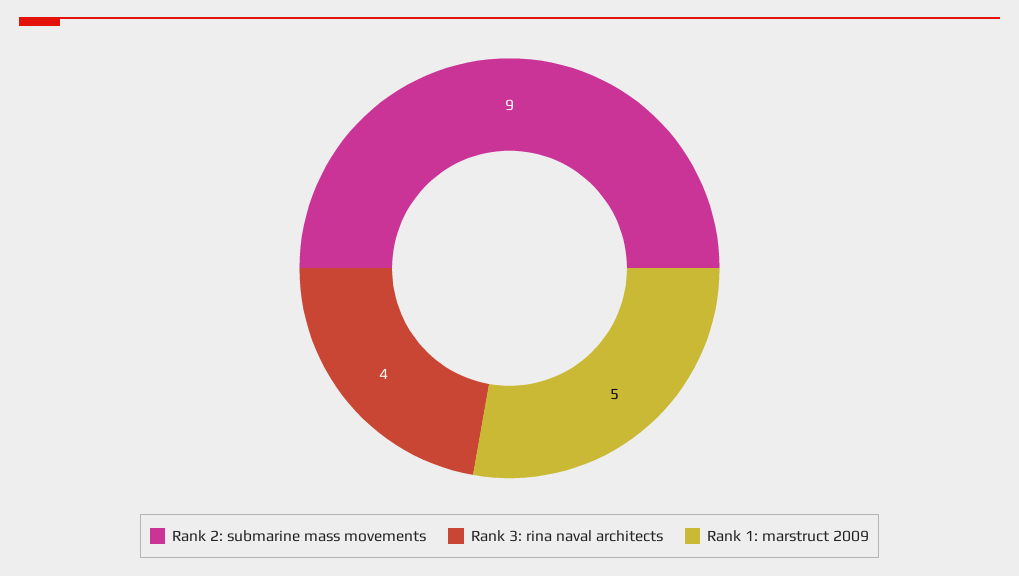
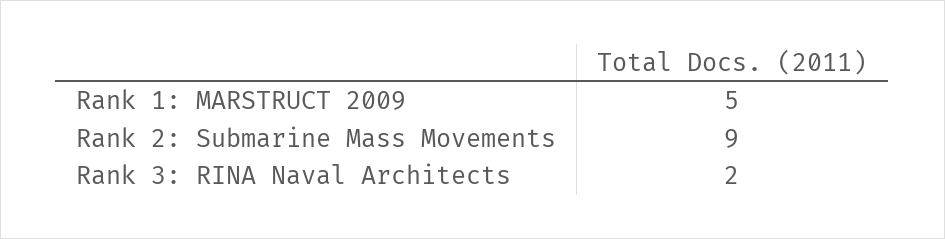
Rank 3: rina naval architects: 4 -> 2

